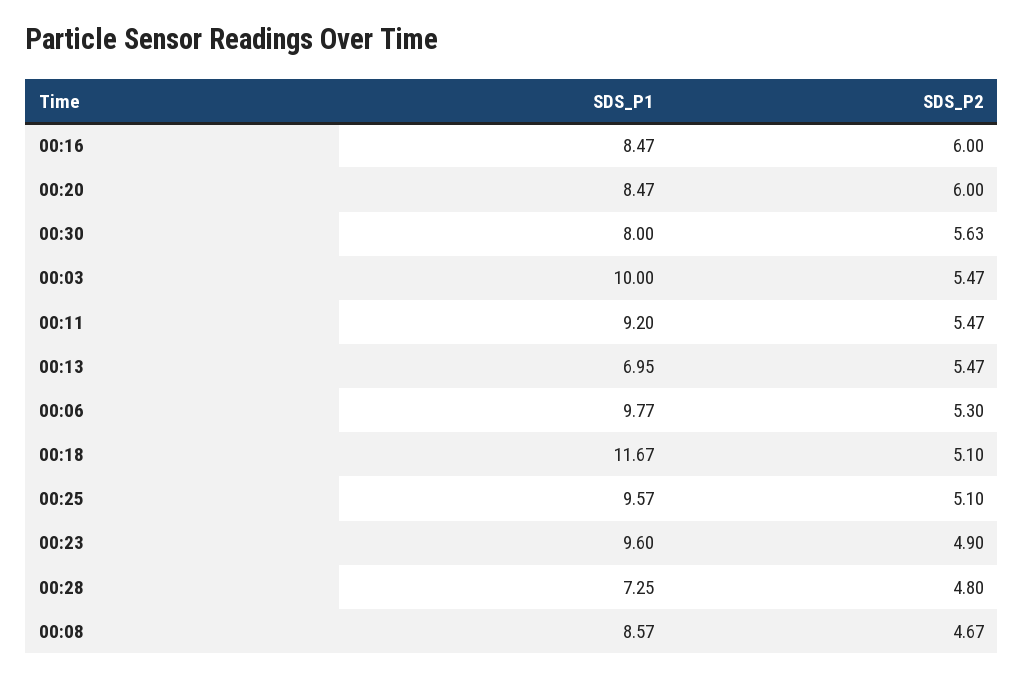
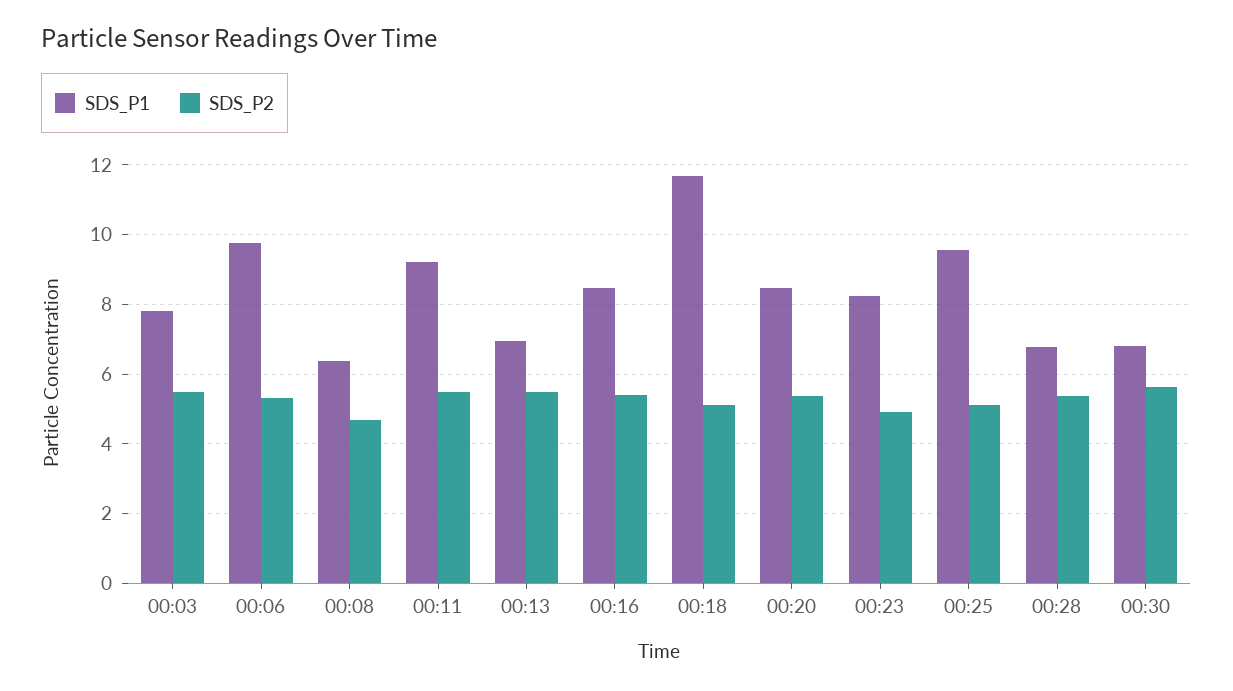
SDS_P2, 00:16: 6 -> 5.4
SDS_P2, 00:20: 6 -> 5.4
SDS_P1, 00:30: 8 -> 6.8
SDS_P1, 00:03: 10 -> 7.8
SDS_P1, 00:23: 9.6 -> 8.2
SDS_P1, 00:28: 7.25 -> 6.8
SDS_P2, 00:28: 4.8 -> 5.4
SDS_P1, 00:08: 8.57 -> 6.4

